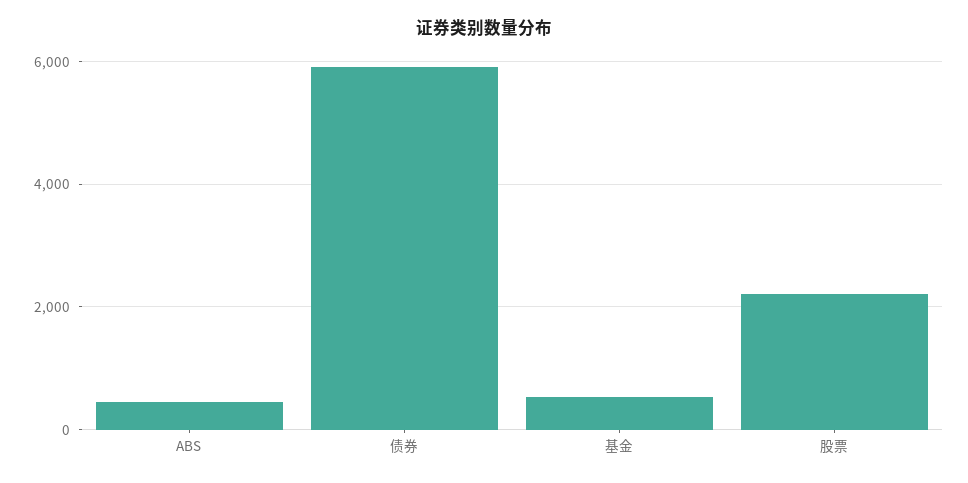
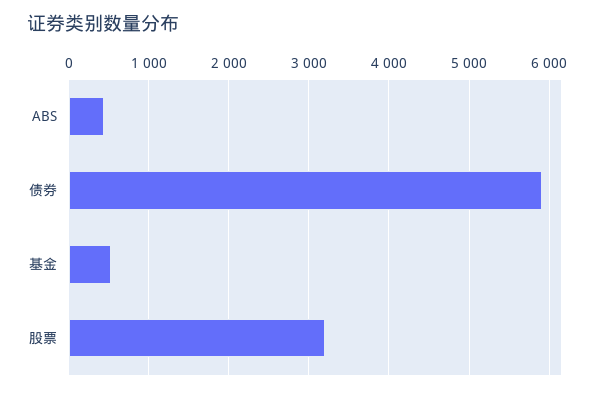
股票: 2200 -> 3200

